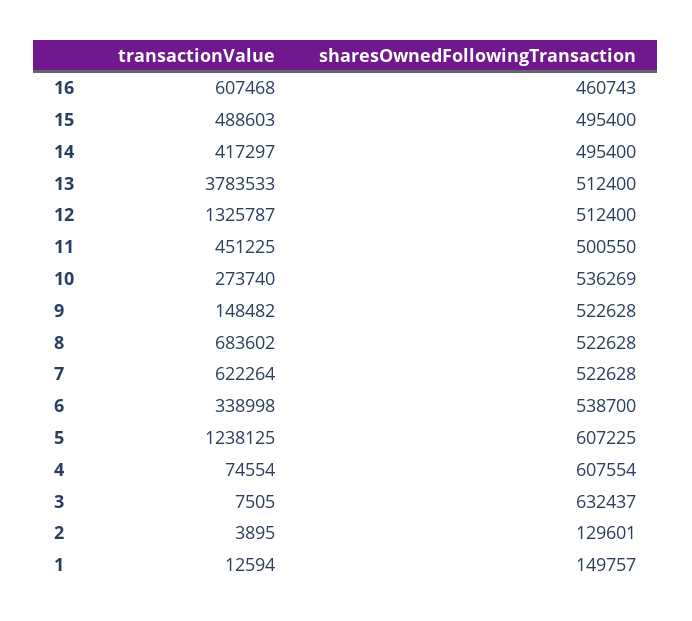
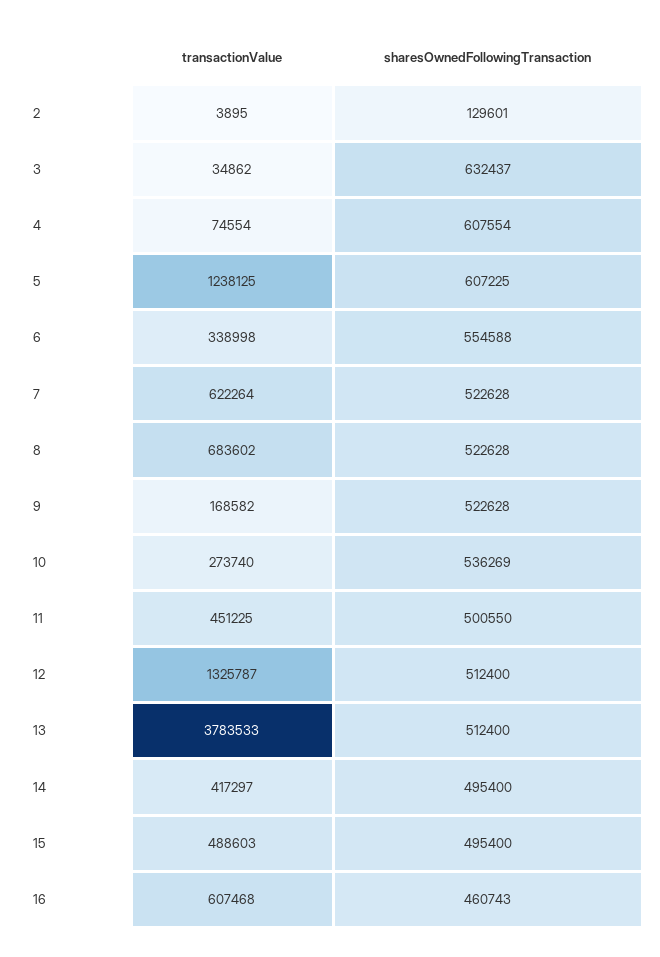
transactionValue, 9: 148482 -> 168582
sharesOwnedFollowingTransaction, 6: 538700 -> 554588
transactionValue, 3: 7505 -> 34862
transactionValue, 1: 12594 -> none
sharesOwnedFollowingTransaction, 1: 149757 -> none

